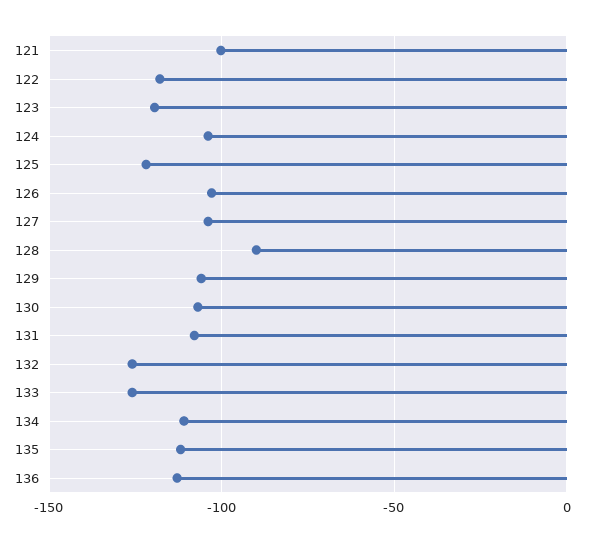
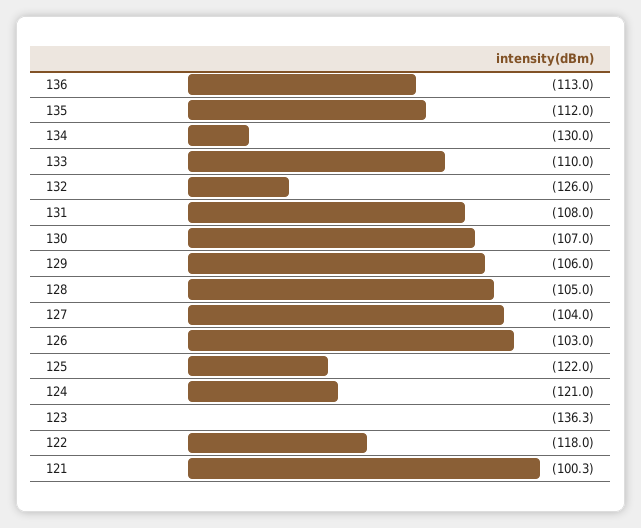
123: -120 -> -136.3
124: -105 -> -121
128: -90 -> -105
133: -125 -> -110
134: -110 -> -130

